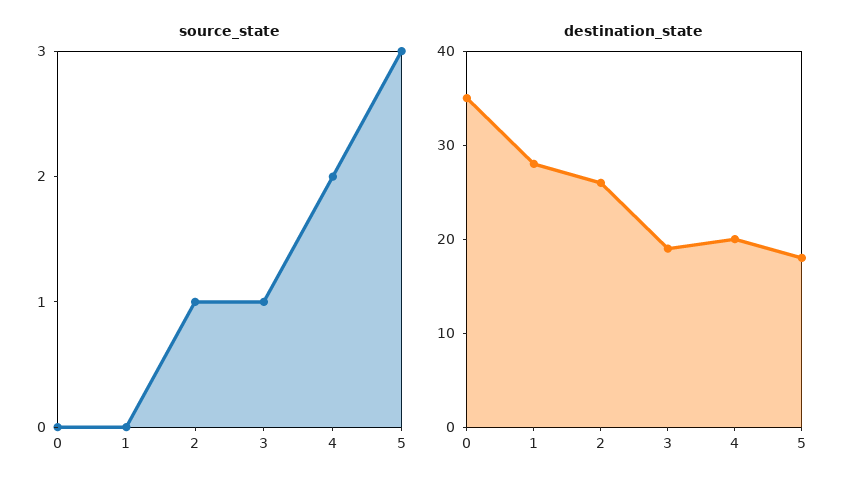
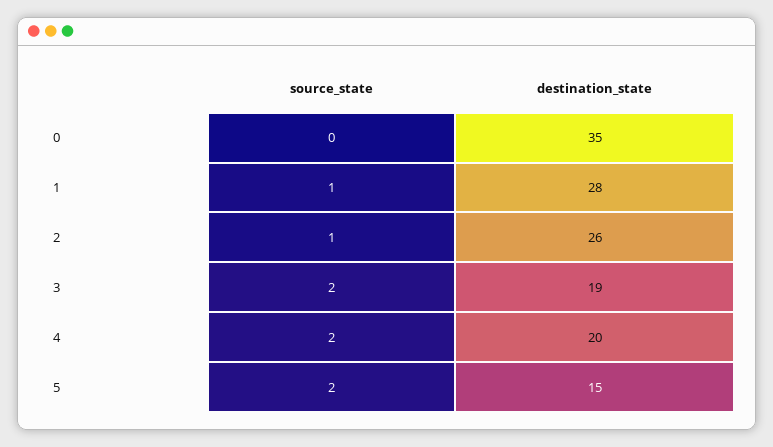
source_state, 1: 0 -> 1
source_state, 3: 1 -> 2
source_state, 5: 3 -> 2
destination_state, 5: 18 -> 15

